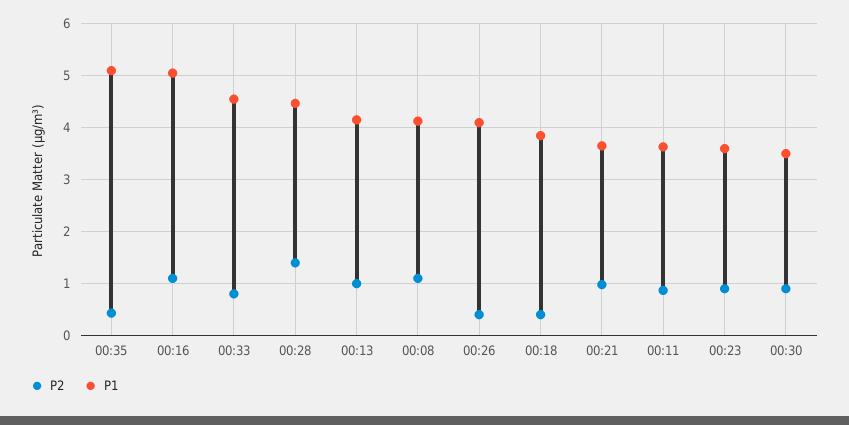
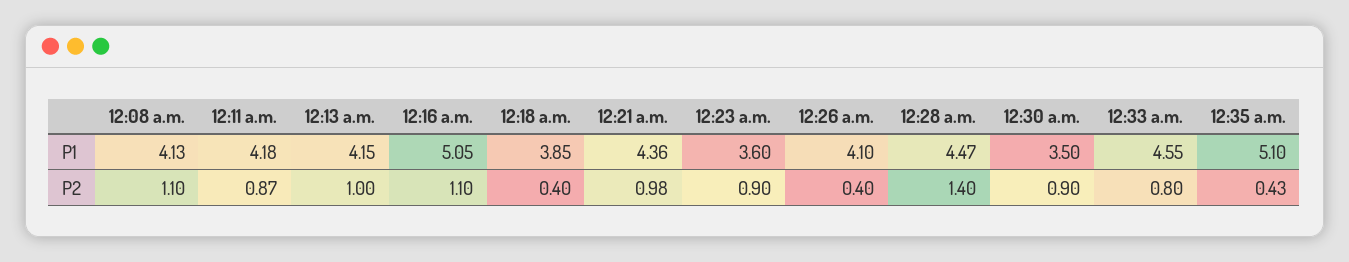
P1, 00:21: 3.6 -> 4.36
P1, 00:11: 3.6 -> 4.18

